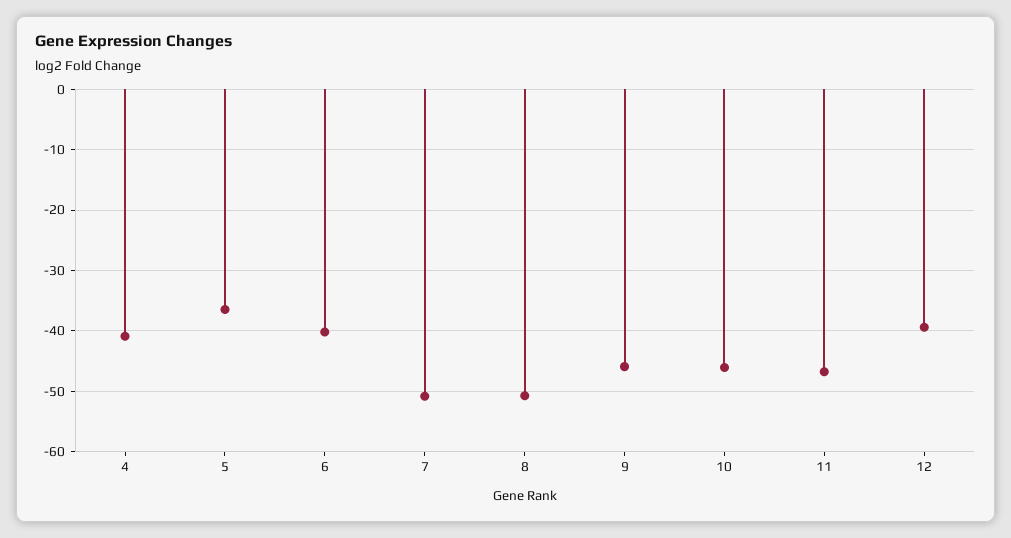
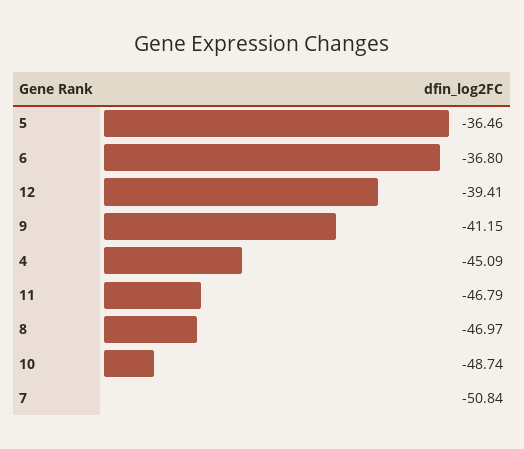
4: -41 -> -45.09
6: -40 -> -36.8
8: -51 -> -46.97
9: -46 -> -41.15
10: -46 -> -48.74

